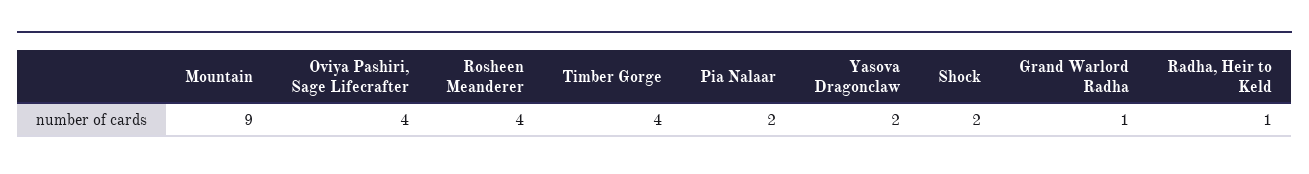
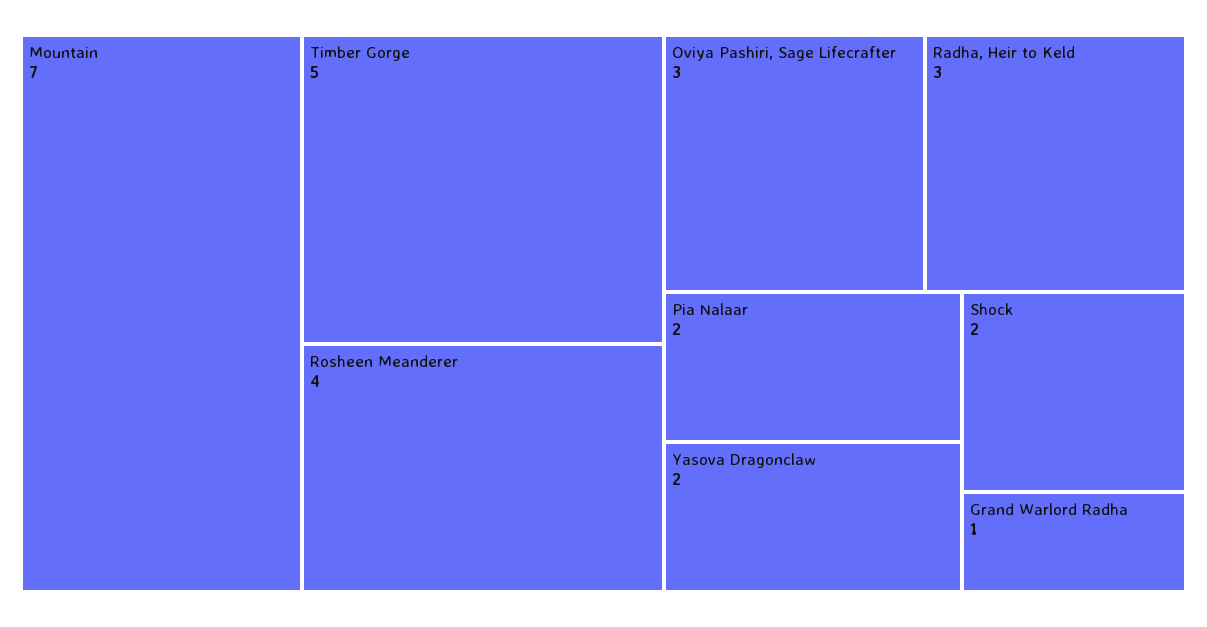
Mountain: 9 -> 7
Oviya Pashiri, Sage Lifecrafter: 4 -> 3
Timber Gorge: 4 -> 5
Radha, Heir to Keld: 1 -> 3

